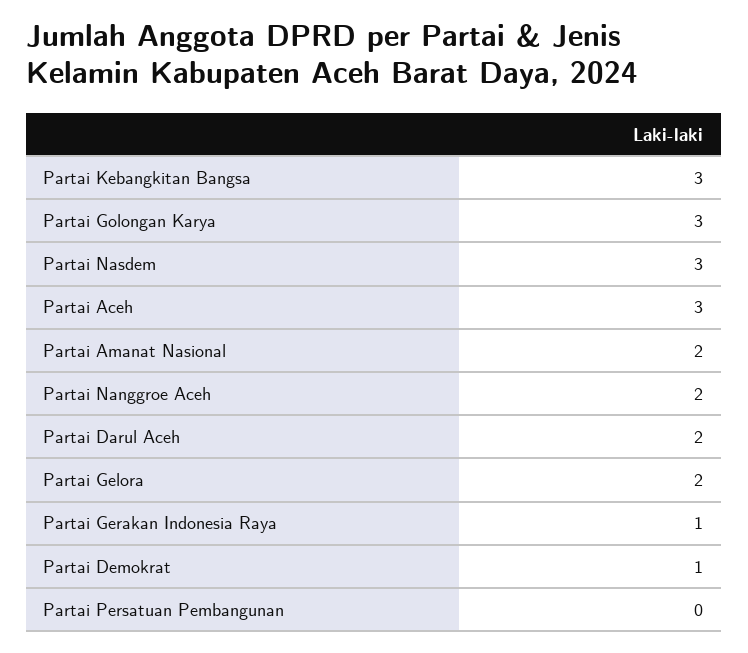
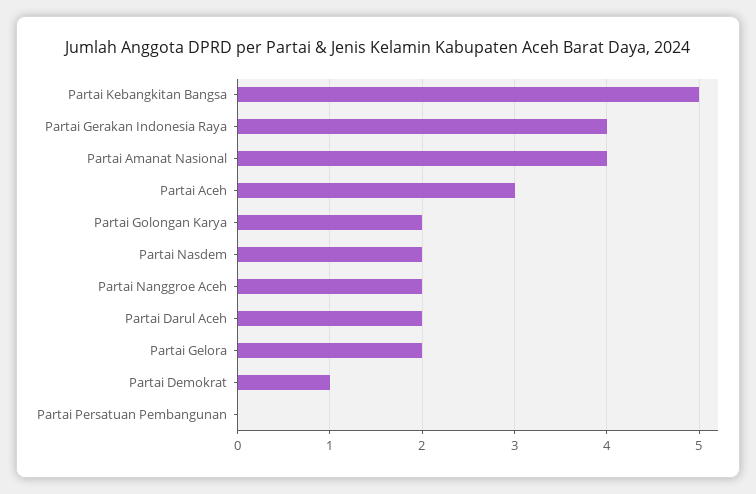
Partai Kebangkitan Bangsa: 3 -> 5
Partai Golongan Karya: 3 -> 2
Partai Nasdem: 3 -> 2
Partai Amanat Nasional: 2 -> 4
Partai Gerakan Indonesia Raya: 1 -> 4

